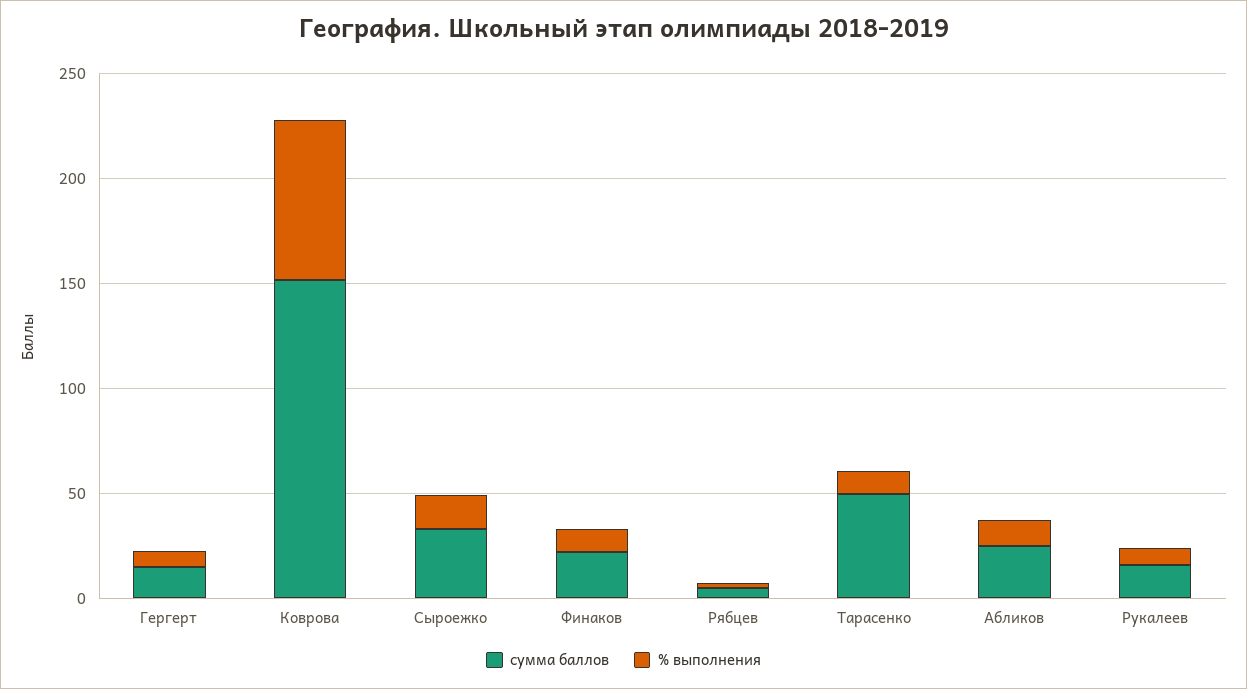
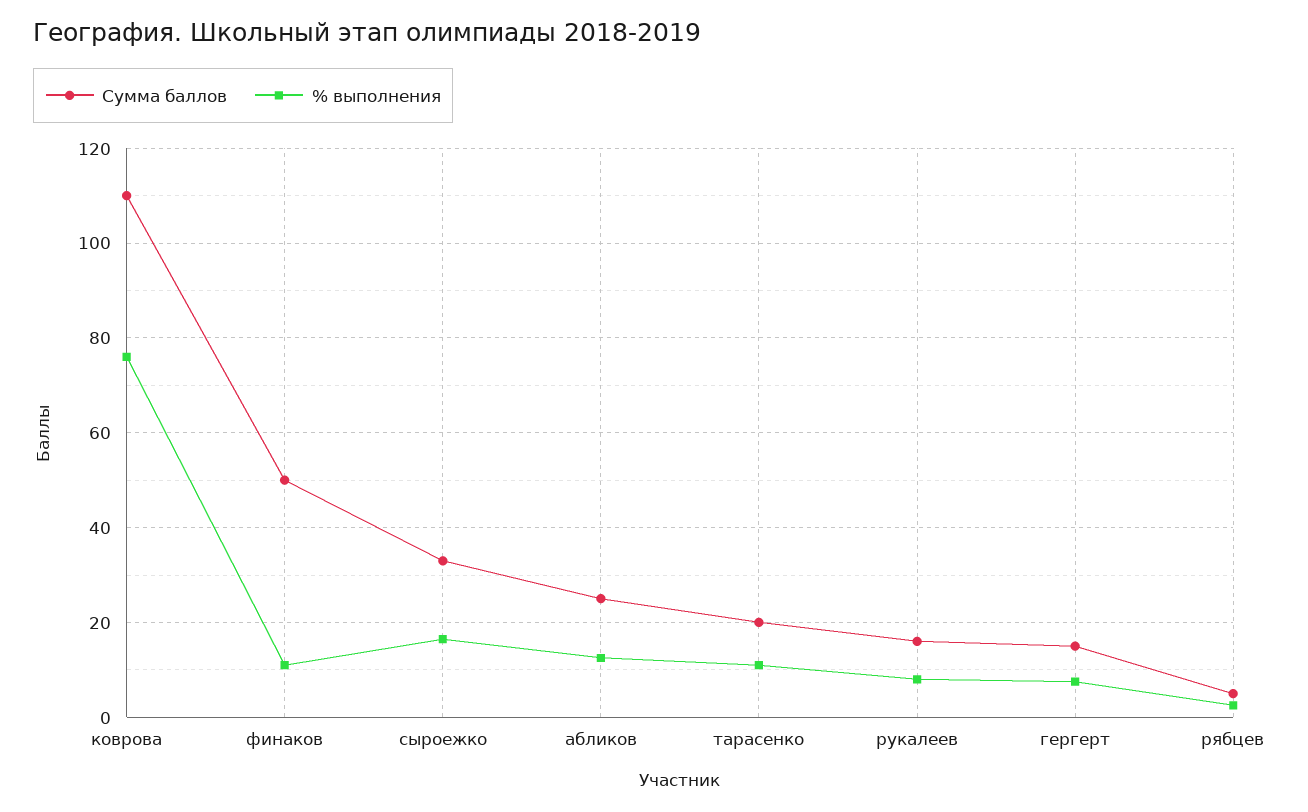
сумма баллов, Коврова: 150 -> 110
сумма баллов, Финаков: 20 -> 50
сумма баллов, Тарасенко: 50 -> 20

